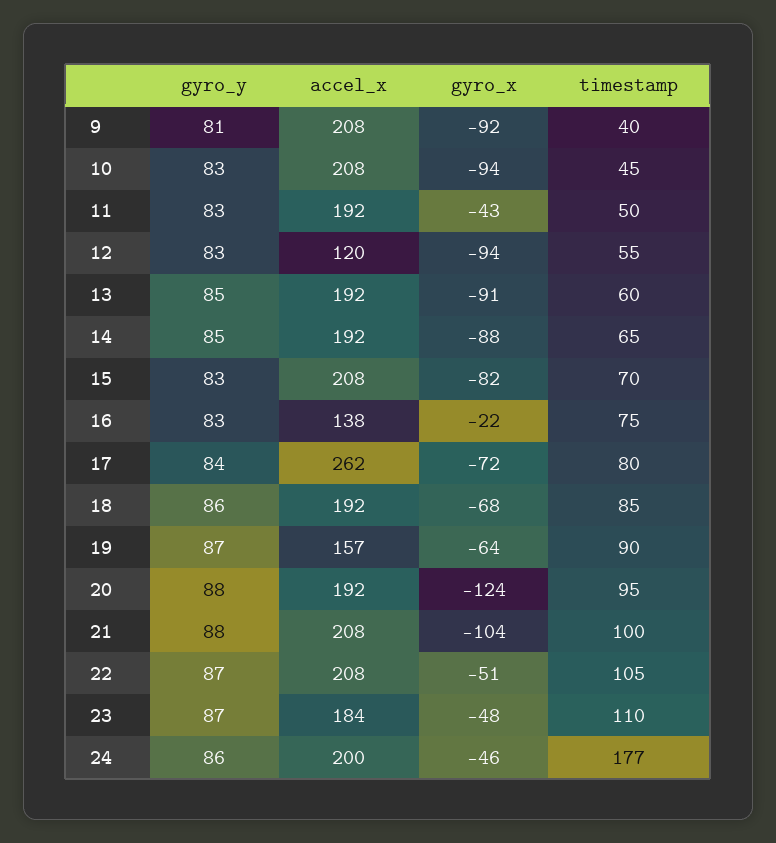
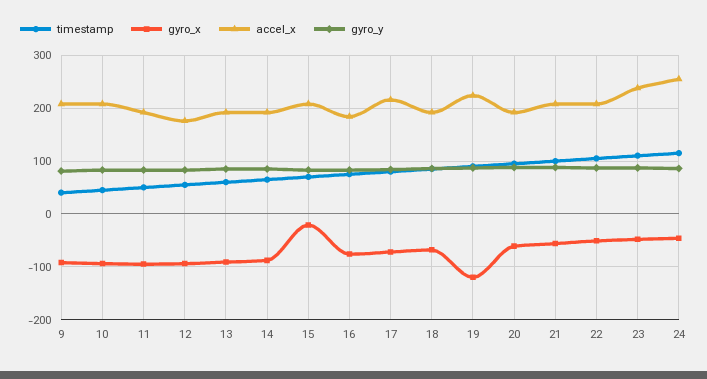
gyro_x, 11: -43 -> -100
accel_x, 12: 120 -> 180
gyro_x, 15: -82 -> -20
accel_x, 16: 138 -> 180
gyro_x, 16: -22 -> -80
accel_x, 17: 262 -> 220
accel_x, 19: 157 -> 220
gyro_x, 19: -64 -> -120
gyro_x, 20: -124 -> -60
gyro_x, 21: -104 -> -60
accel_x, 23: 184 -> 240
accel_x, 24: 200 -> 260
timestamp, 24: 177 -> 120

